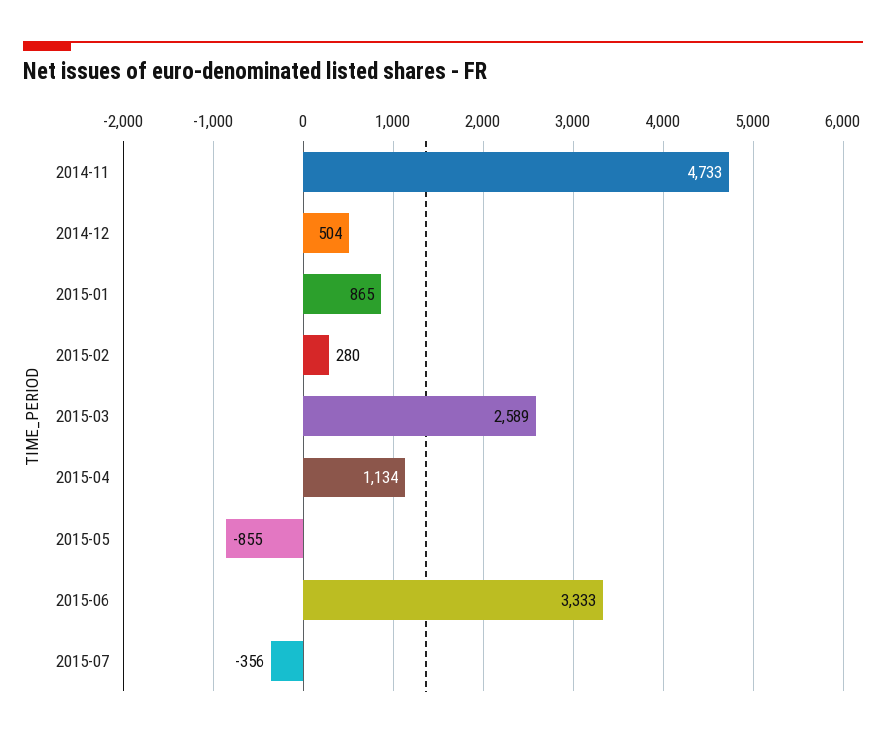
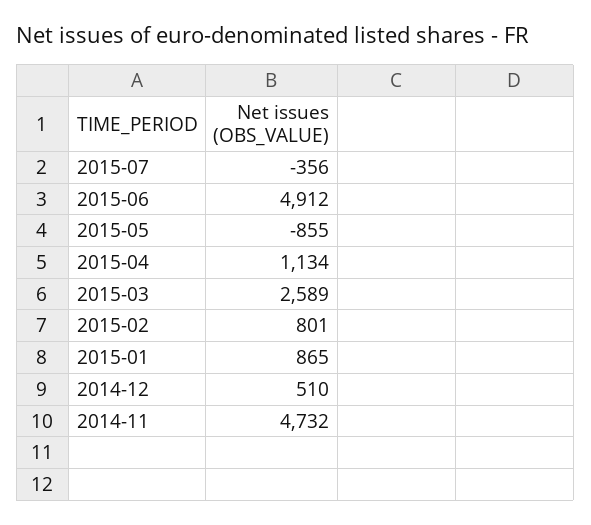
2014-11: 4733 -> 4732
2014-12: 504 -> 510
2015-02: 280 -> 801
2015-06: 3333 -> 4912

